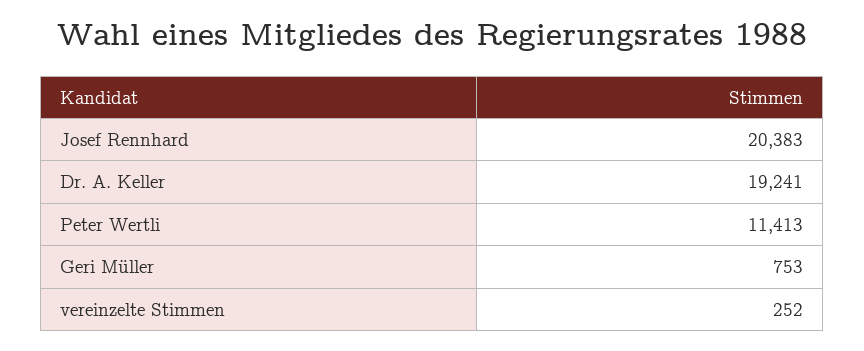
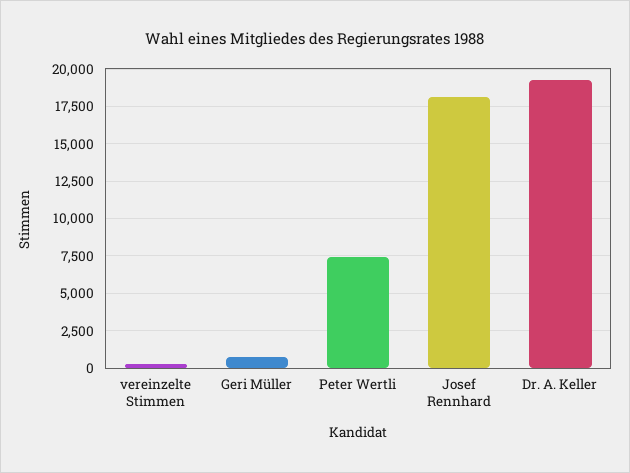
Josef Rennhard: 20383 -> 18000
Peter Wertli: 11413 -> 7500

